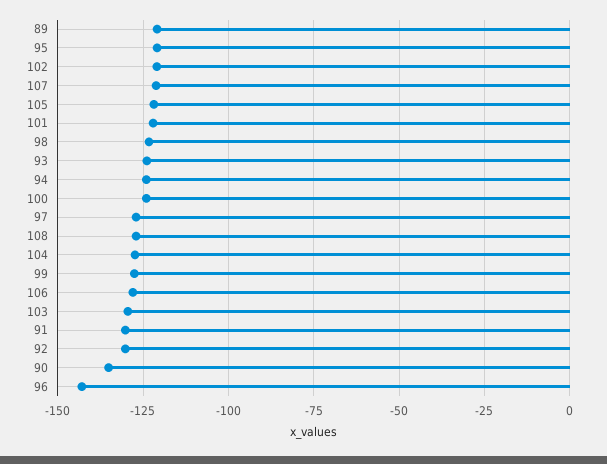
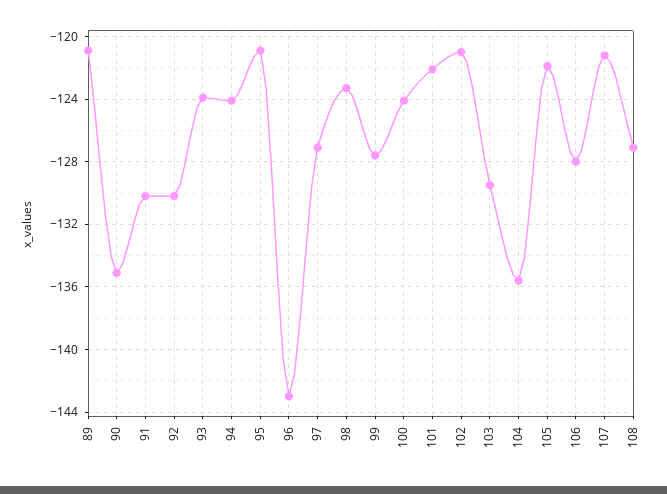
104: -127.5 -> -135.5

